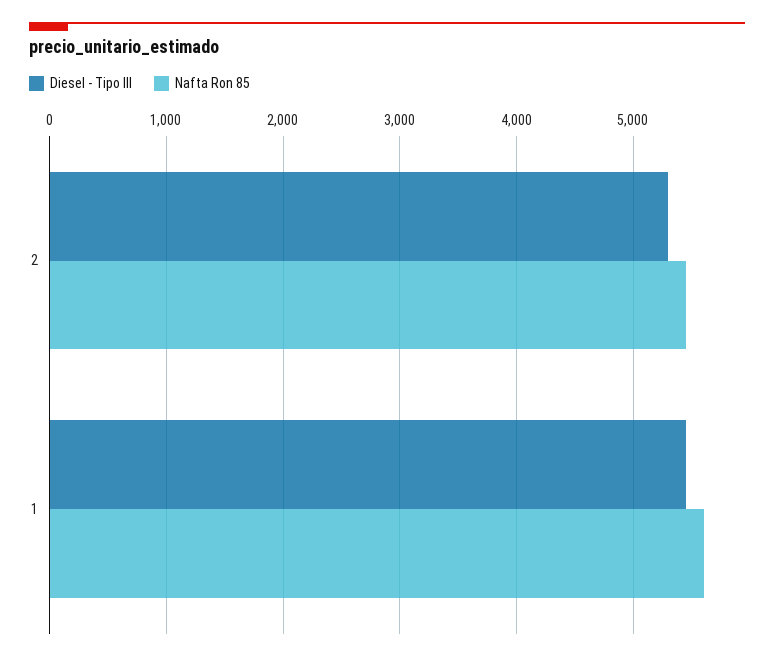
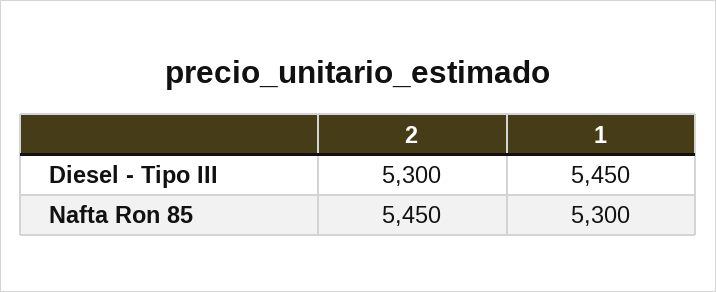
Nafta Ron 85, 1: 5600 -> 5300

